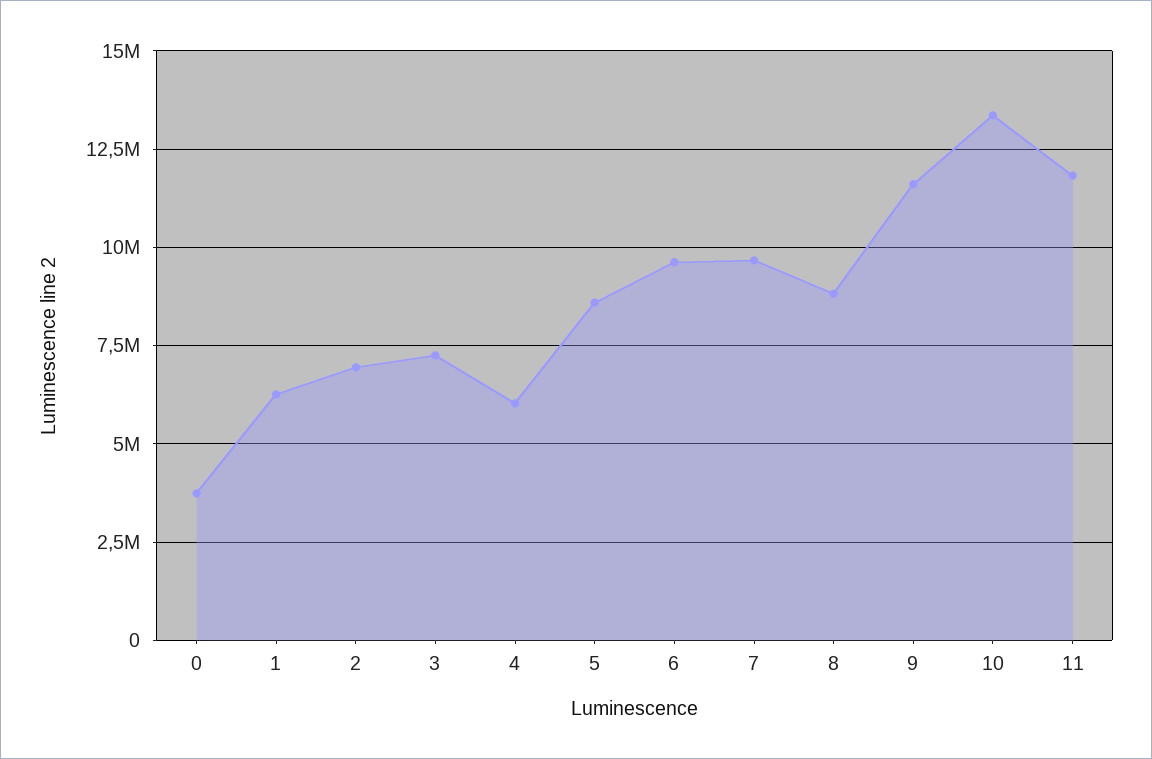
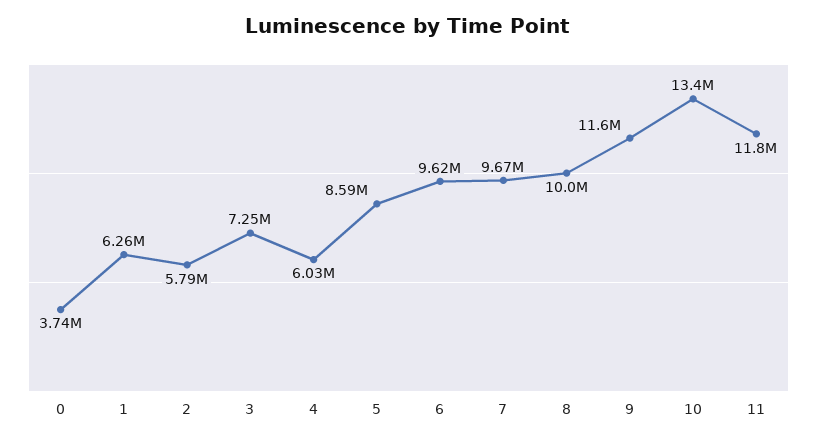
2: 7000000 -> 5790000
8: 8750000 -> 10000000

